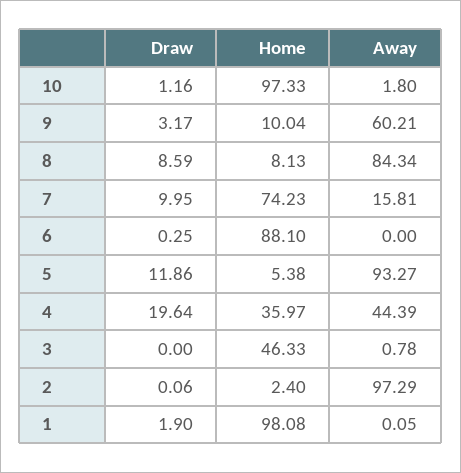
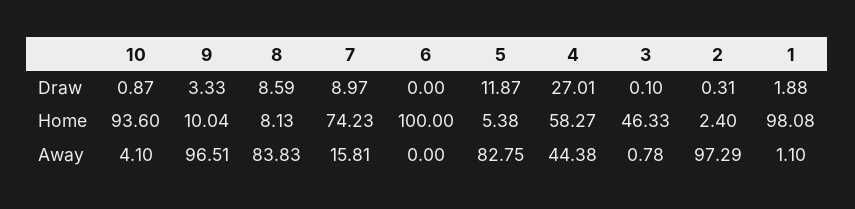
Draw, 10: 1.16 -> 0.87
Home, 10: 97.33 -> 93.6
Away, 10: 1.8 -> 4.1
Draw, 9: 3.17 -> 3.33
Away, 9: 60.21 -> 96.51
Away, 8: 84.34 -> 83.83
Draw, 7: 9.95 -> 8.97
Draw, 6: 0.25 -> 0
Home, 6: 88.1 -> 100
Draw, 5: 11.86 -> 11.87
Away, 5: 93.27 -> 82.75
Draw, 4: 19.64 -> 27.01
Home, 4: 35.97 -> 58.27
Away, 4: 44.39 -> 44.38
Draw, 3: 0 -> 0.1
Draw, 2: 0.06 -> 0.31
Draw, 1: 1.9 -> 1.88
Away, 1: 0.05 -> 1.1

